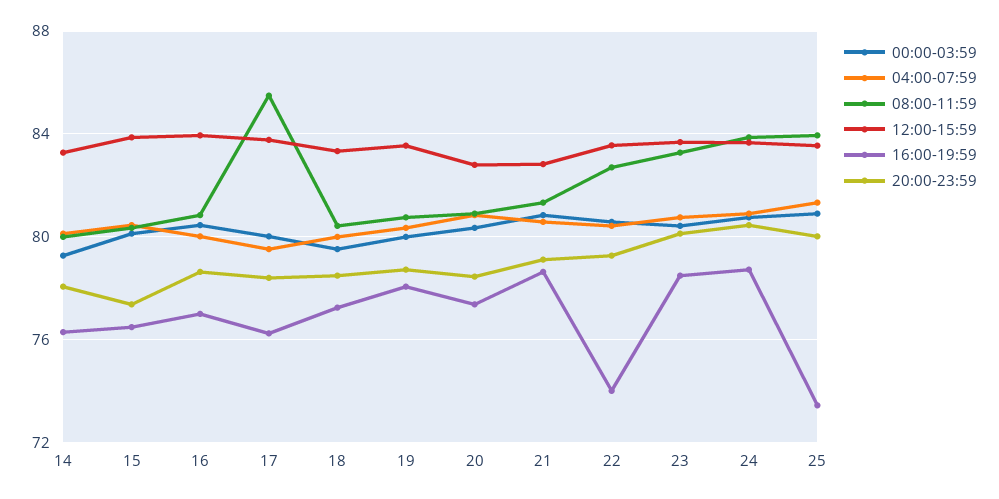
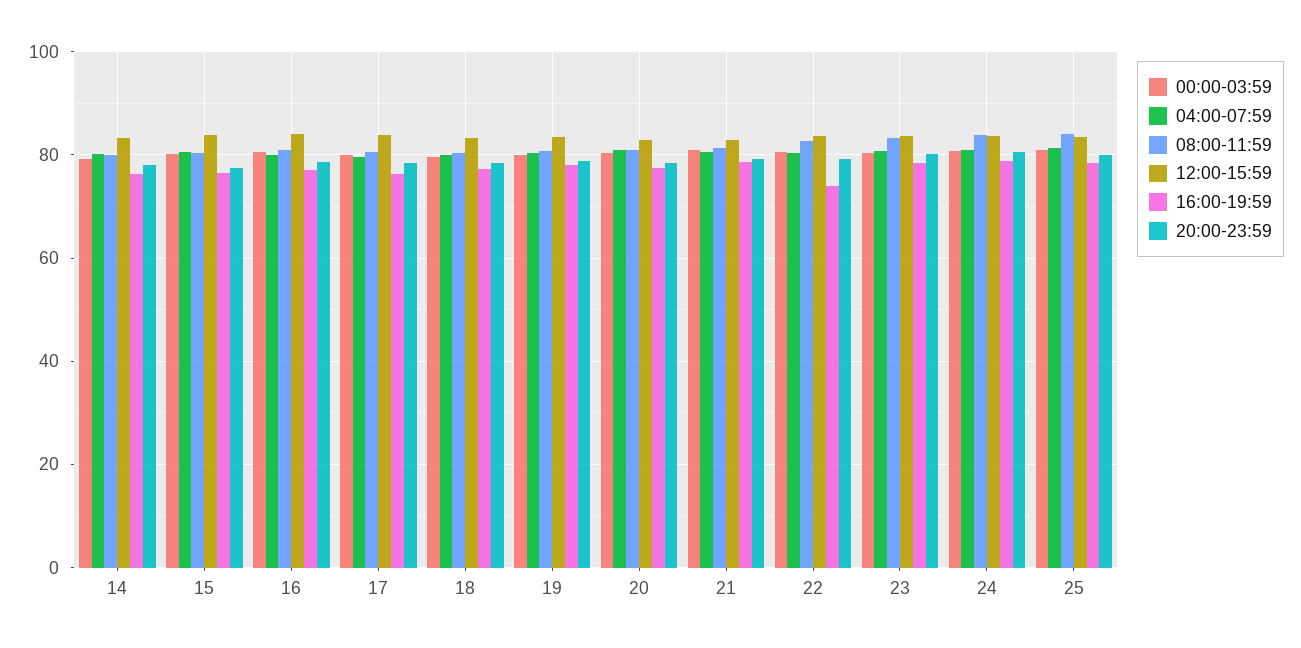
08:00-11:59, 17: 85.5 -> 80
16:00-19:59, 25: 73.5 -> 78

